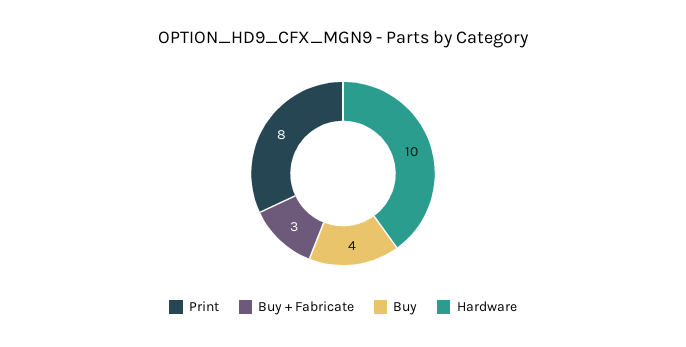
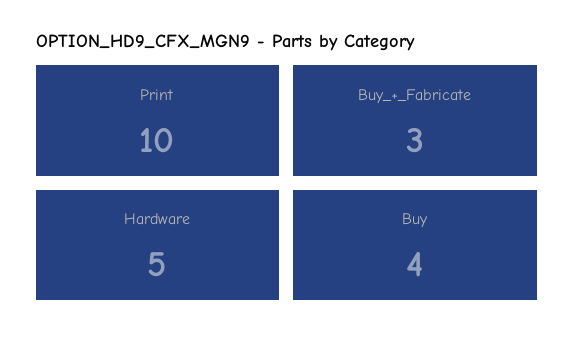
Print: 8 -> 10
Hardware: 10 -> 5

